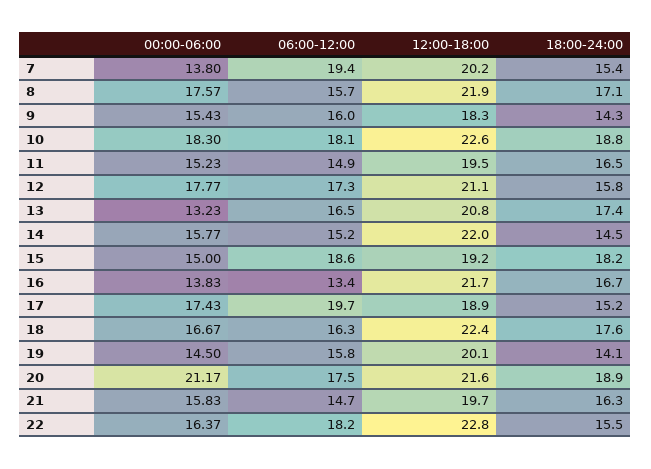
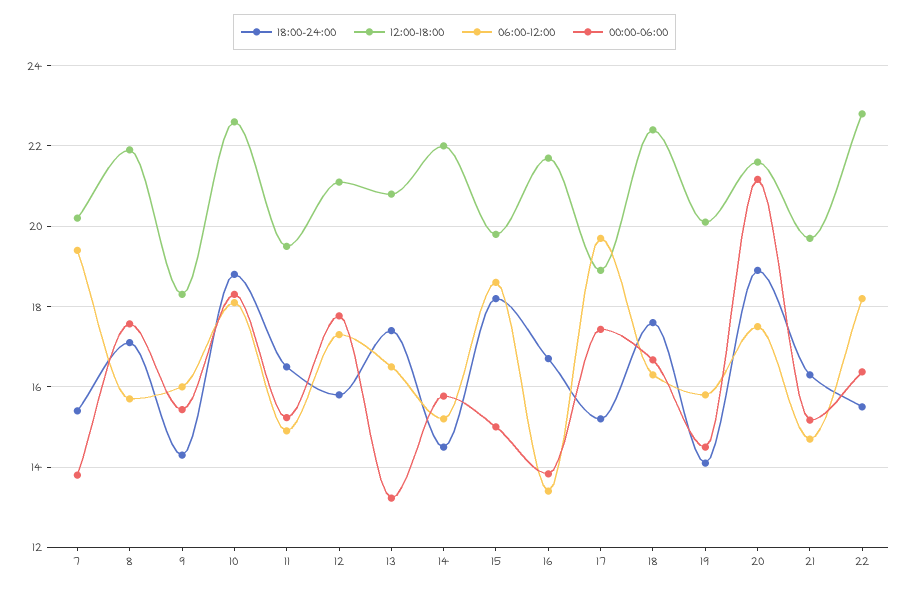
12:00-18:00, 15: 19.2 -> 19.8
00:00-06:00, 21: 15.83 -> 15.2

